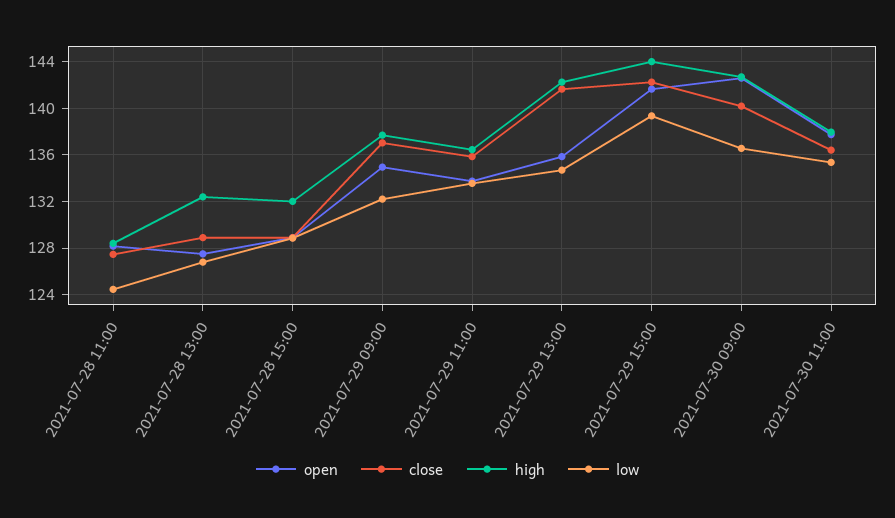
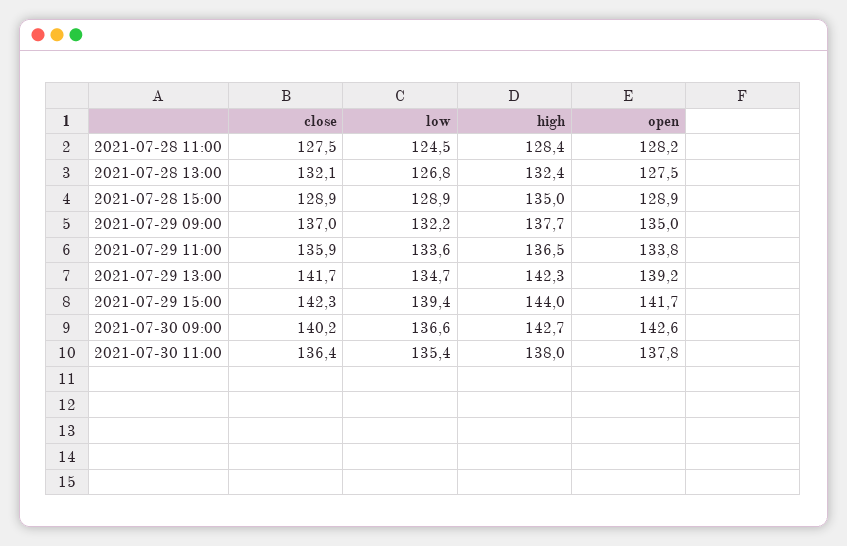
close, 2021-07-28 13:00: 129 -> 132.1
high, 2021-07-28 15:00: 132 -> 135
open, 2021-07-29 13:00: 136 -> 139.2

